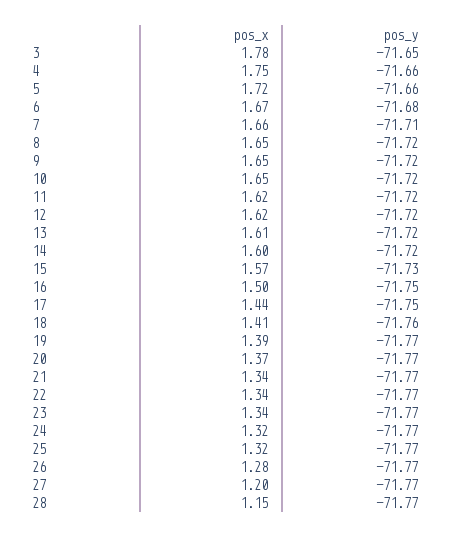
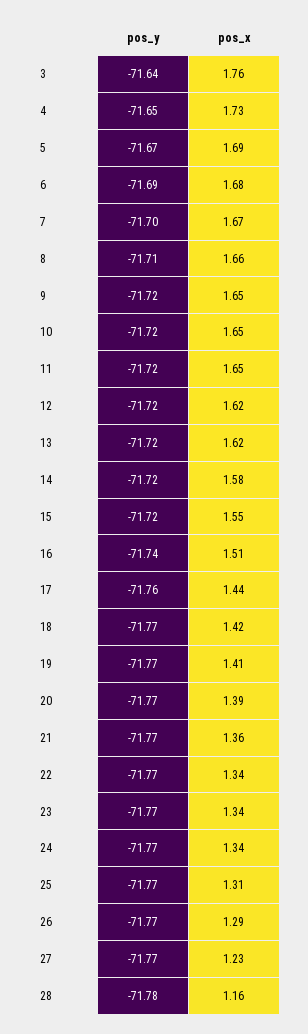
pos_x, 3: 1.78 -> 1.76
pos_y, 3: -71.65 -> -71.64
pos_x, 4: 1.75 -> 1.73
pos_y, 4: -71.66 -> -71.65
pos_x, 5: 1.72 -> 1.69
pos_y, 5: -71.66 -> -71.67
pos_x, 6: 1.67 -> 1.68
pos_y, 6: -71.68 -> -71.69
pos_x, 7: 1.66 -> 1.67
pos_y, 7: -71.71 -> -71.7
pos_x, 8: 1.65 -> 1.66
pos_y, 8: -71.72 -> -71.71
pos_x, 11: 1.62 -> 1.65
pos_x, 13: 1.61 -> 1.62
pos_x, 14: 1.6 -> 1.58
pos_x, 15: 1.57 -> 1.55
pos_y, 15: -71.73 -> -71.72
pos_x, 16: 1.5 -> 1.51
pos_y, 16: -71.75 -> -71.74
pos_y, 17: -71.75 -> -71.76
pos_x, 18: 1.41 -> 1.42
pos_y, 18: -71.76 -> -71.77
pos_x, 19: 1.39 -> 1.41
pos_x, 20: 1.37 -> 1.39
pos_x, 21: 1.34 -> 1.36
pos_x, 24: 1.32 -> 1.34
pos_x, 25: 1.32 -> 1.31
pos_x, 26: 1.28 -> 1.29
pos_x, 27: 1.2 -> 1.23
pos_x, 28: 1.15 -> 1.16
pos_y, 28: -71.77 -> -71.78

